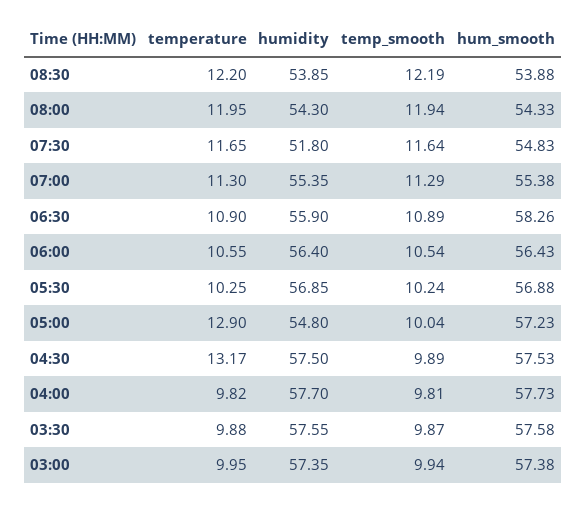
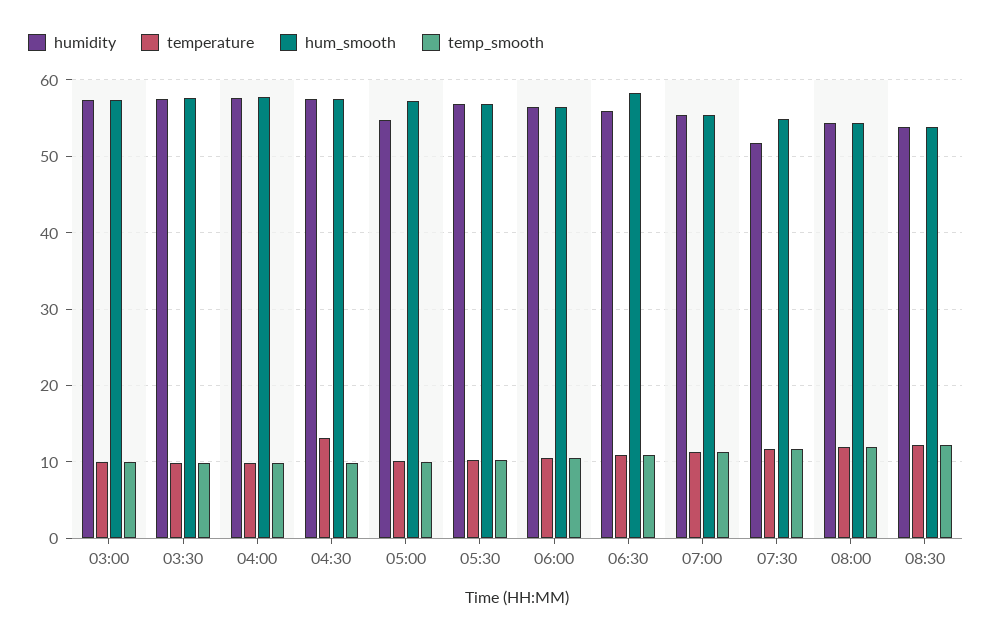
temperature, 05:00: 12.9 -> 10

